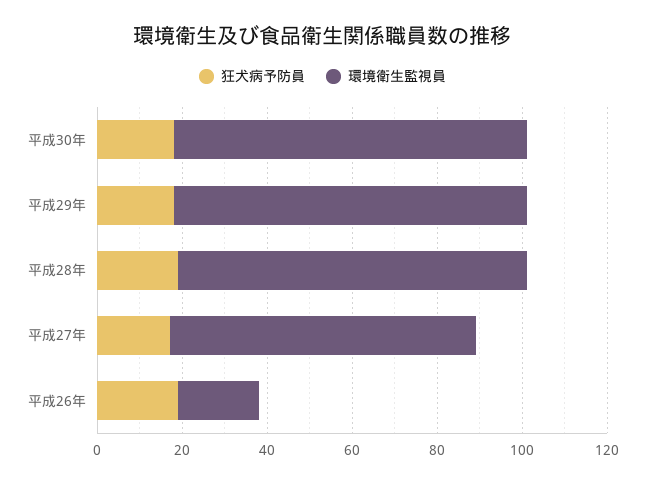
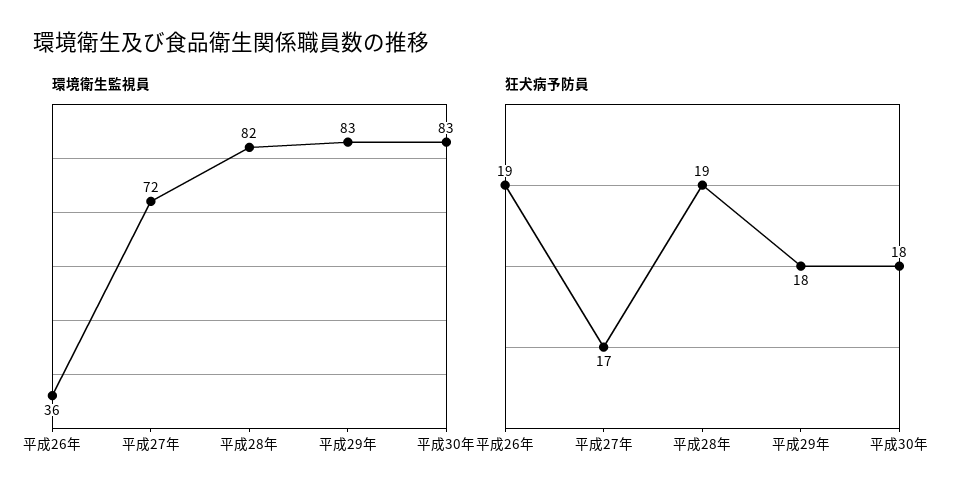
環境衛生監視員, 平成26年: 20 -> 36

